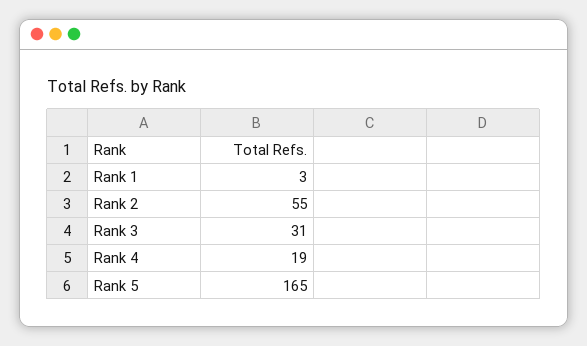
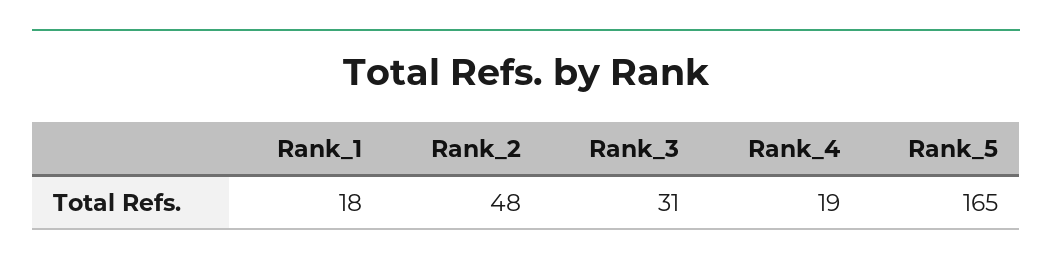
Rank 1: 3 -> 18
Rank 2: 55 -> 48

